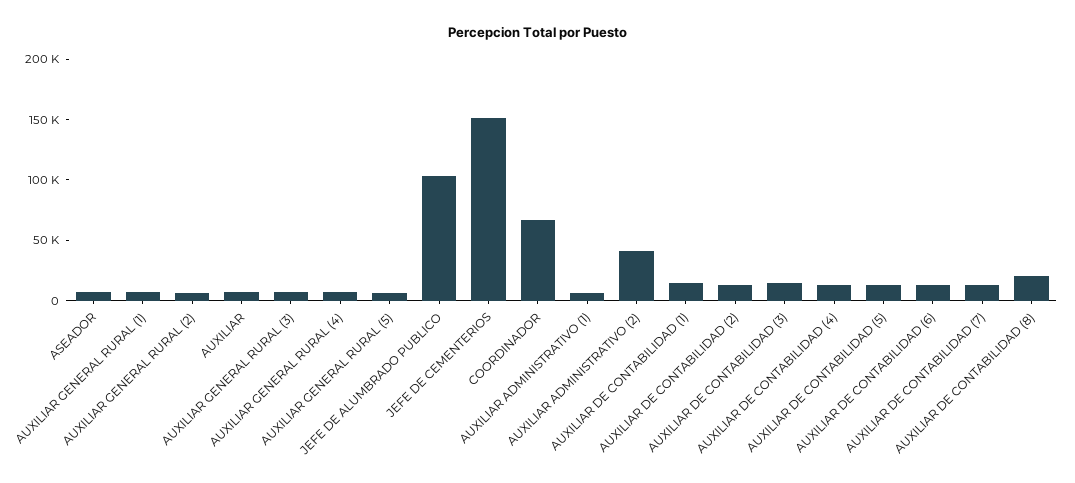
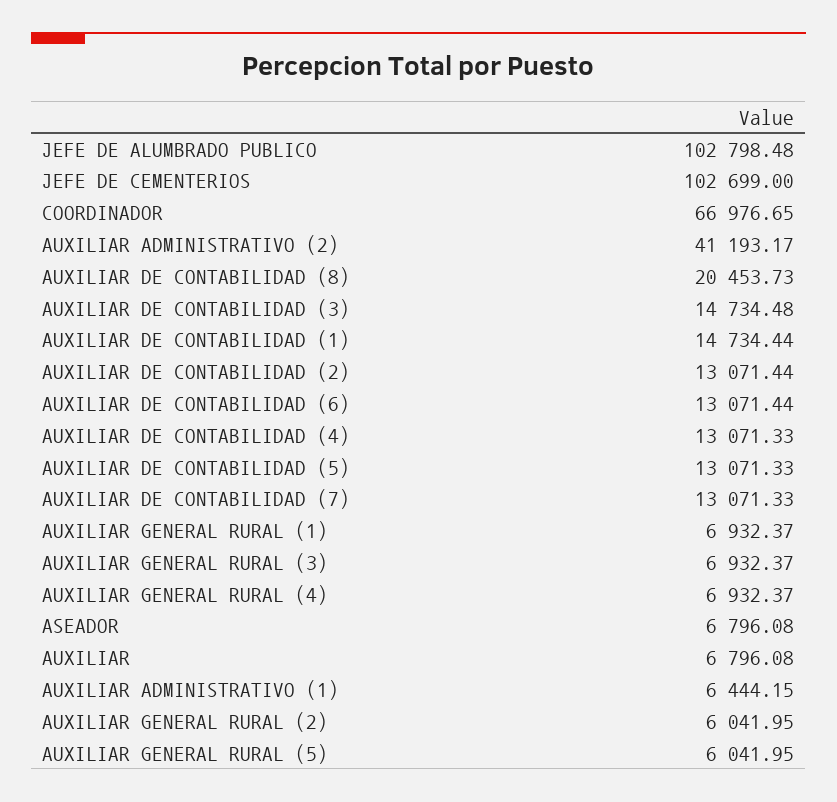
JEFE DE CEMENTERIOS: 150000 -> 102699

